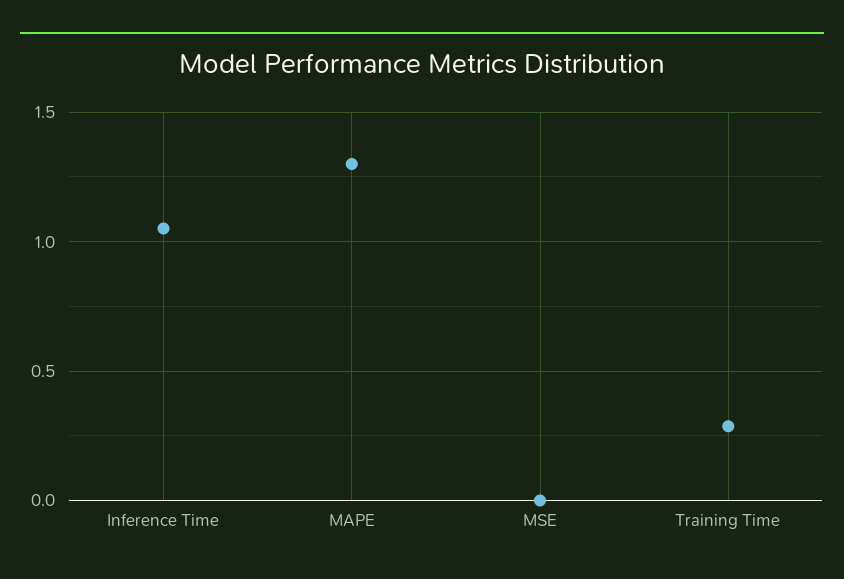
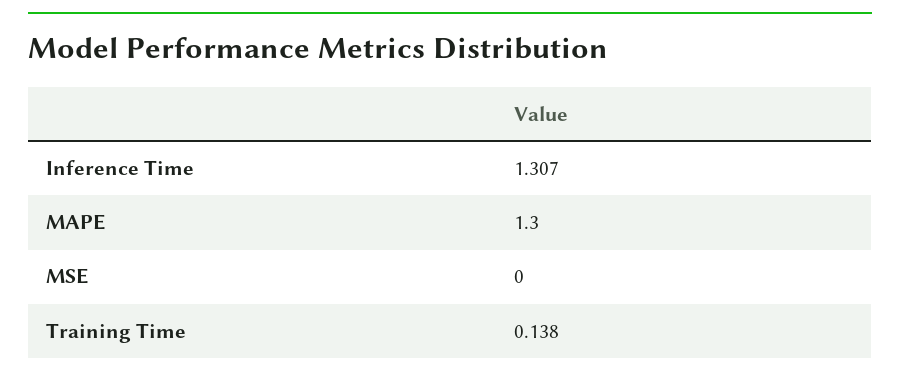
Inference Time: 1.05 -> 1.307
Training Time: 0.3 -> 0.138

